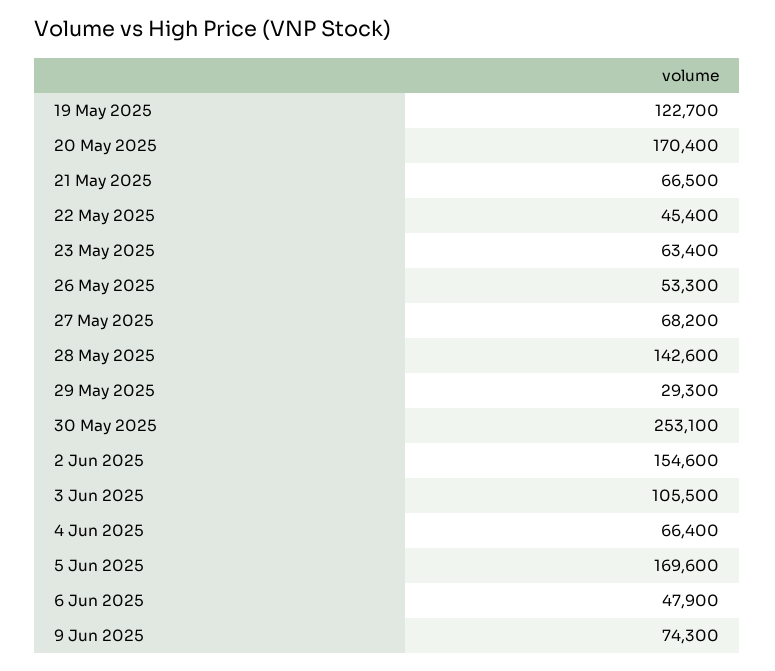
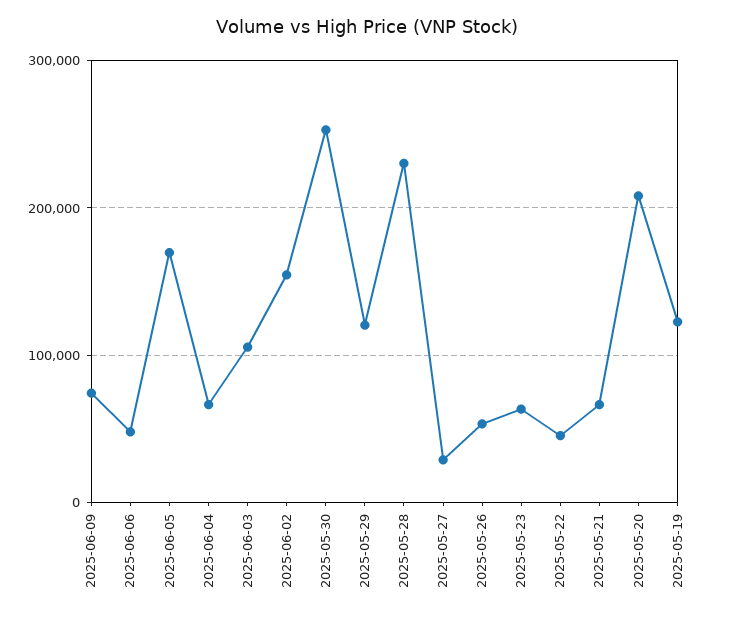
20 May 2025: 170400 -> 210000
27 May 2025: 68200 -> 30000
28 May 2025: 142600 -> 230000
29 May 2025: 29300 -> 120000

